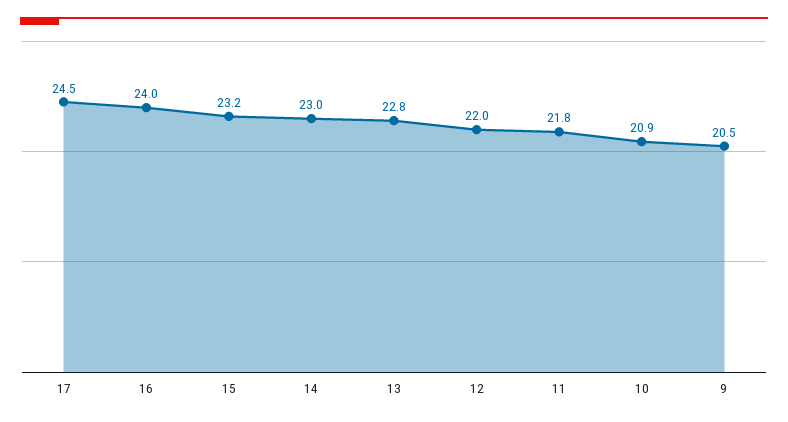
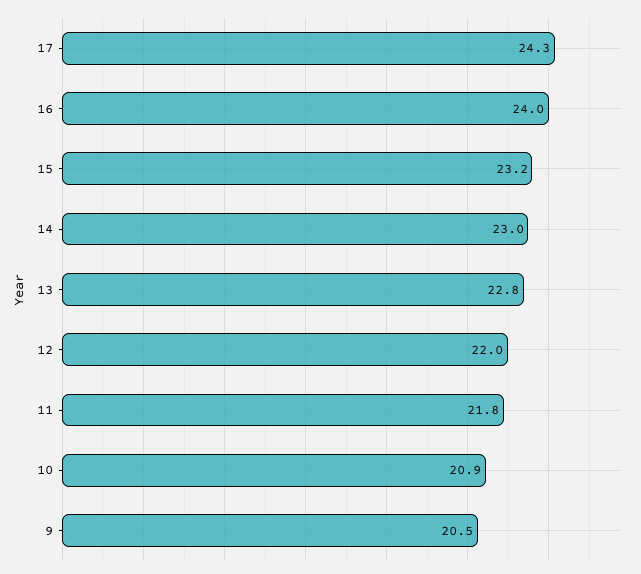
17: 24.5 -> 24.3

